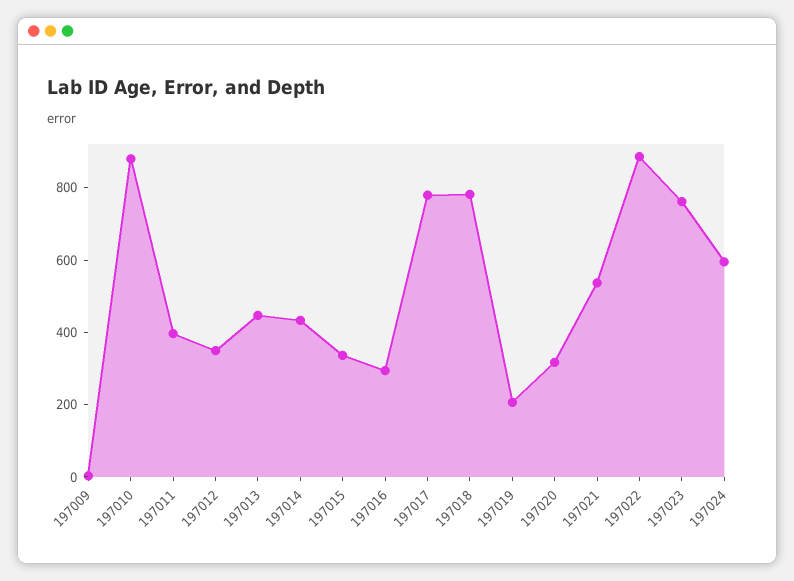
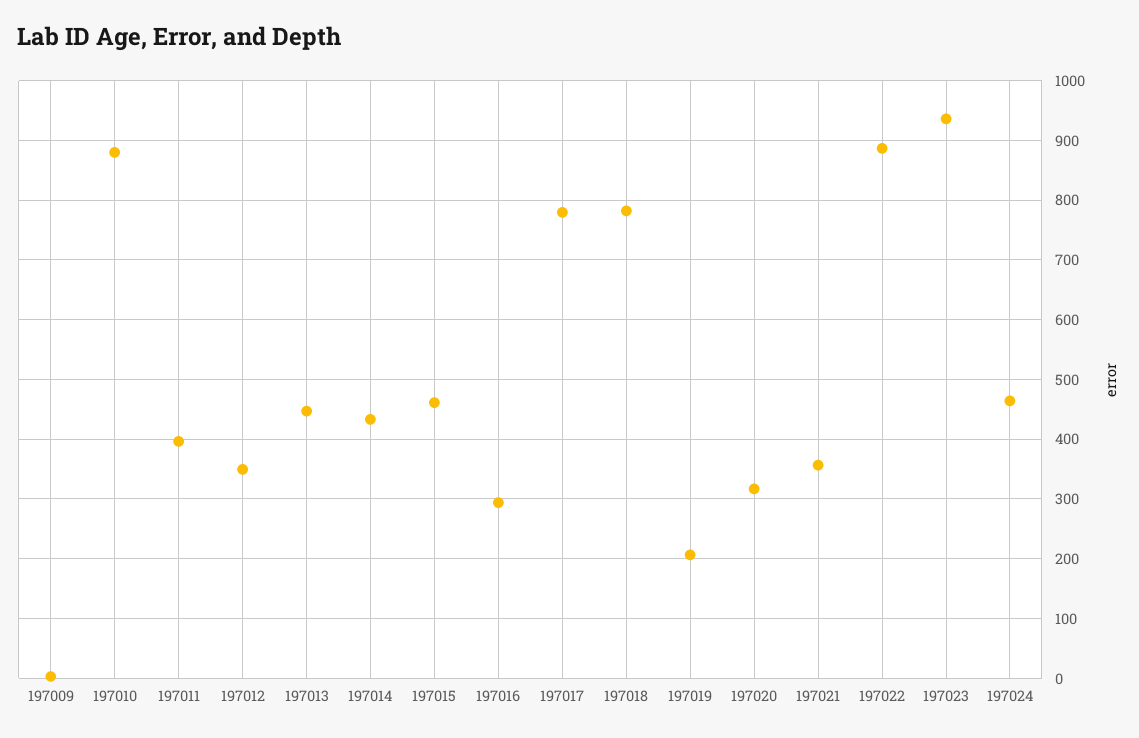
197015: 350 -> 460
197021: 550 -> 360
197023: 750 -> 940
197024: 600 -> 460

